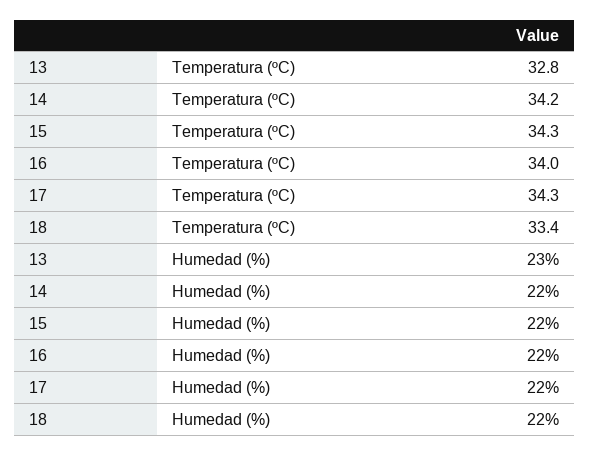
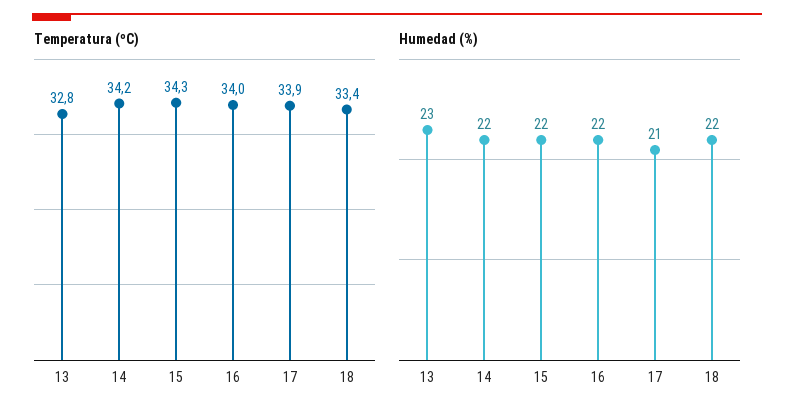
Temperatura (ºC), 17: 34.3 -> 33.9
Humedad (%), 17: 22 -> 21

